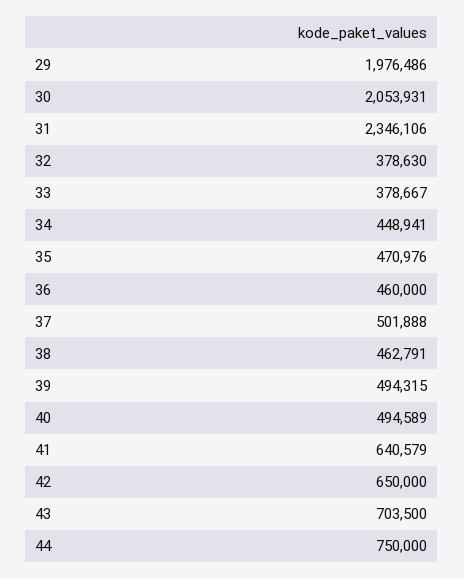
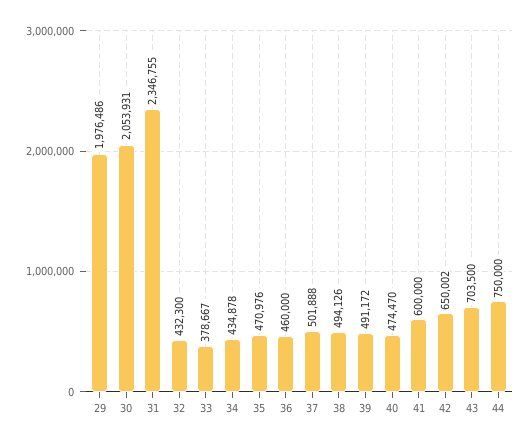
31: 2346106 -> 2346755
32: 378630 -> 432300
34: 448941 -> 434878
38: 462791 -> 494126
39: 494315 -> 491172
40: 494589 -> 474470
41: 640579 -> 600000
42: 650000 -> 650002

